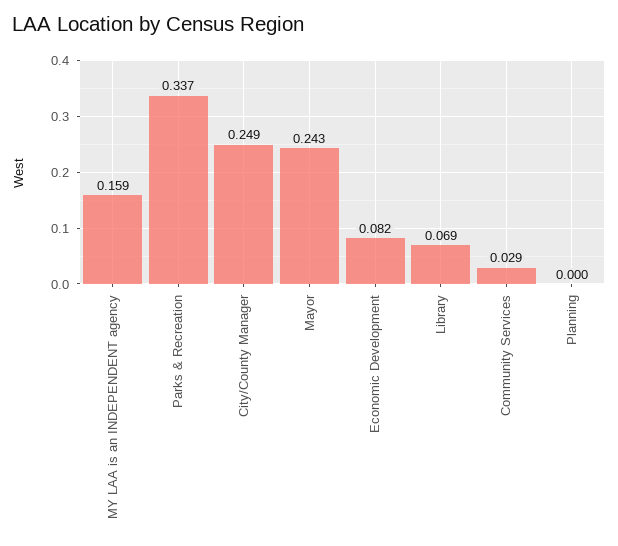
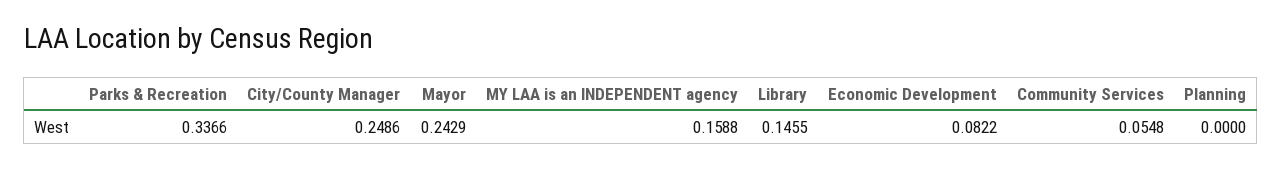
Library: 0.069 -> 0.1455
Community Services: 0.029 -> 0.0548

